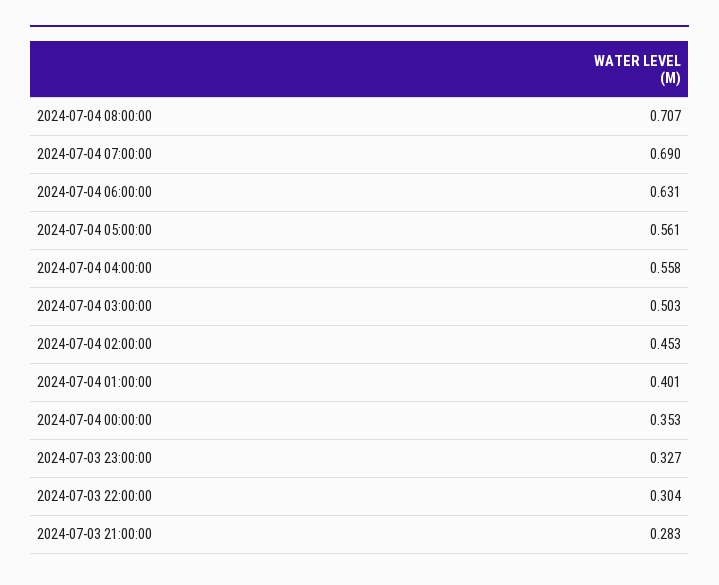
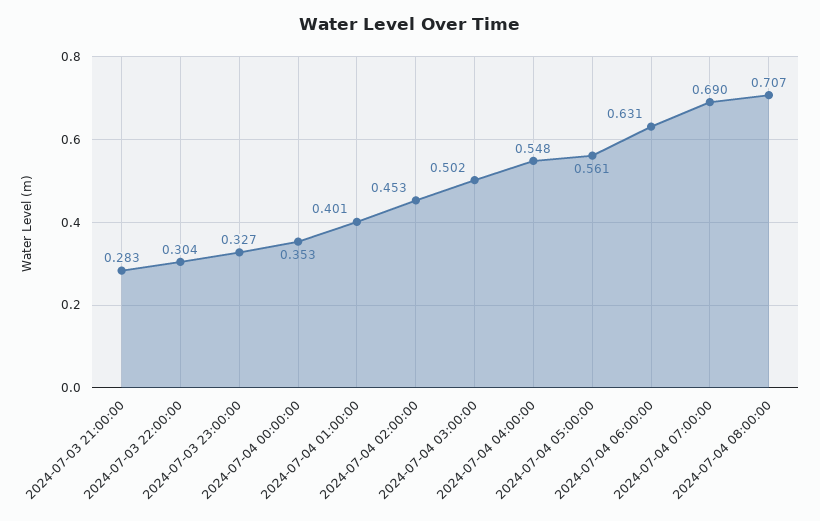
2024-07-04 04:00:00: 0.558 -> 0.548
2024-07-04 03:00:00: 0.503 -> 0.502

